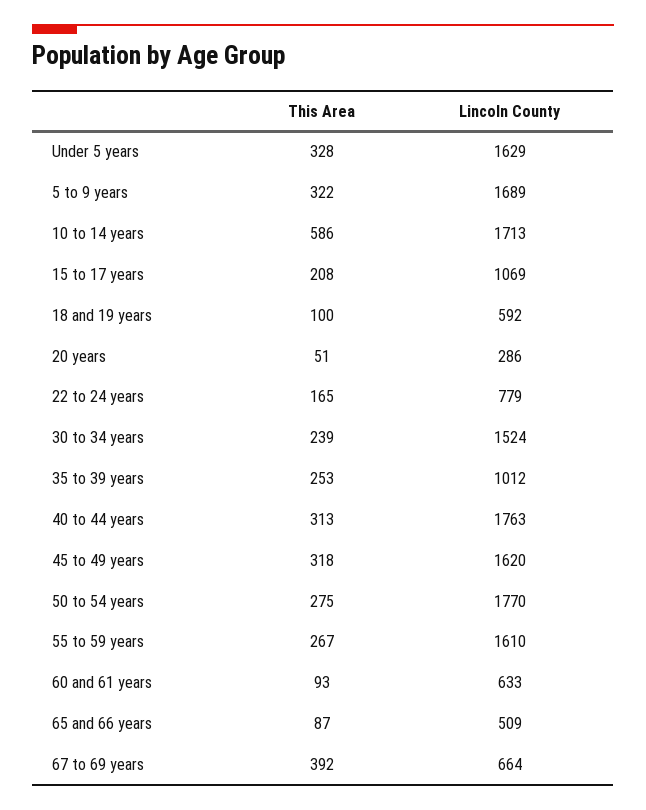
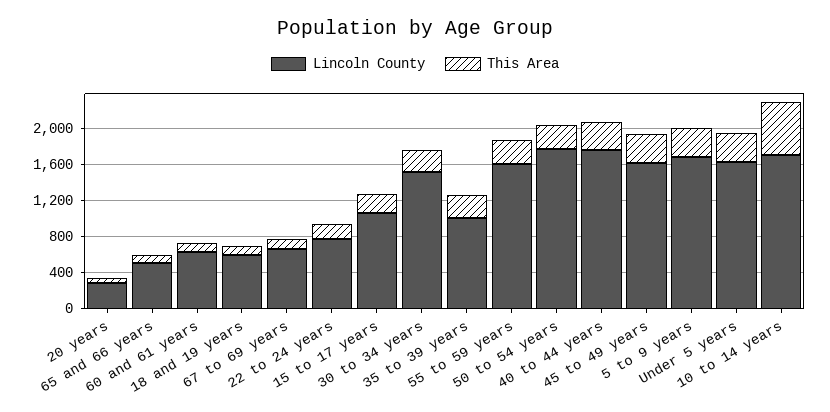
This Area, 67 to 69 years: 392 -> 100

